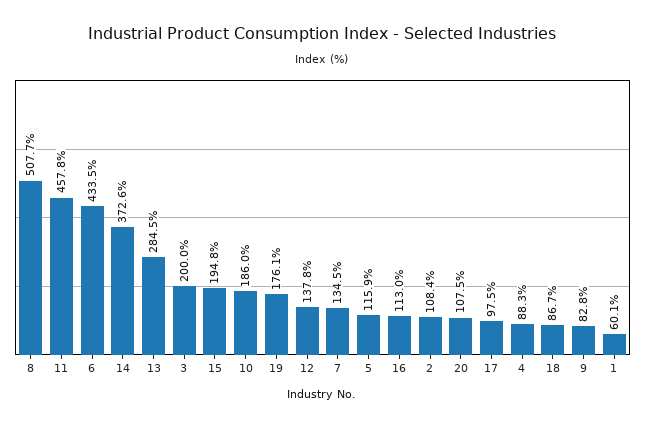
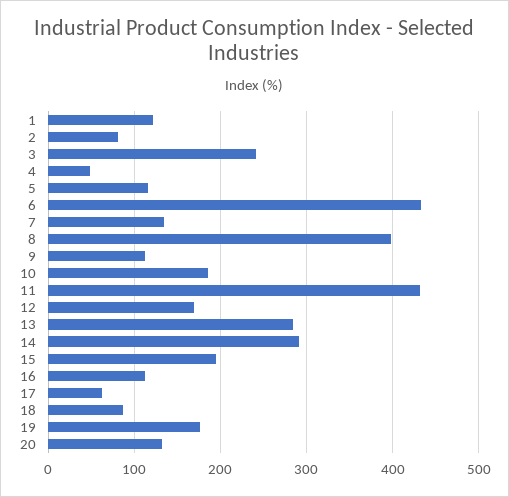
8: 507.7 -> 400
11: 457.8 -> 430
14: 372.6 -> 290
3: 200 -> 240
12: 137.8 -> 170
2: 108.4 -> 80
20: 107.5 -> 130
17: 97.5 -> 60
4: 88.3 -> 50
9: 82.8 -> 110
1: 60.1 -> 120

